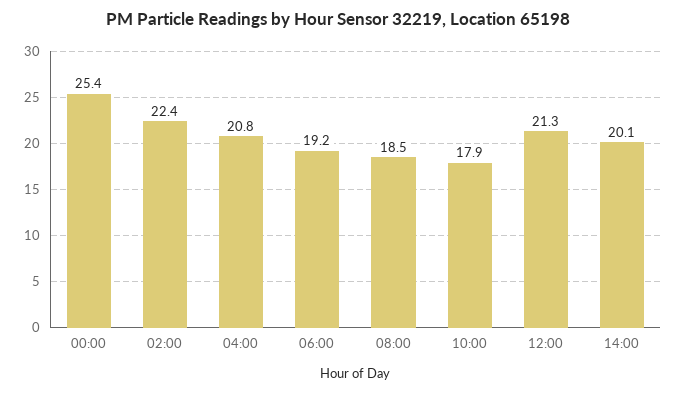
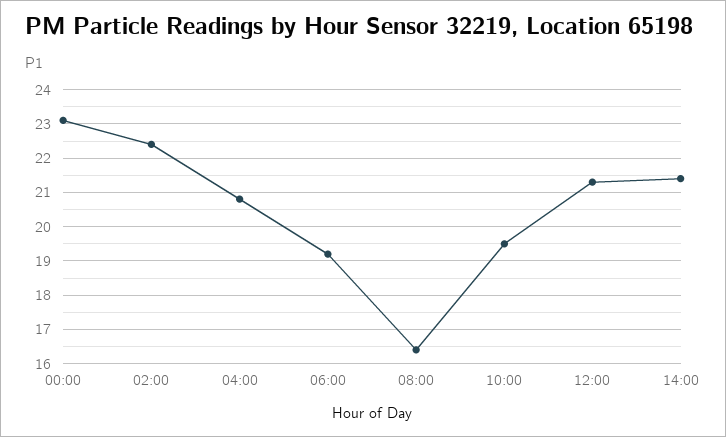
00:00: 25.4 -> 23
08:00: 18.5 -> 16.5
10:00: 17.9 -> 19.5
14:00: 20.1 -> 21.5

